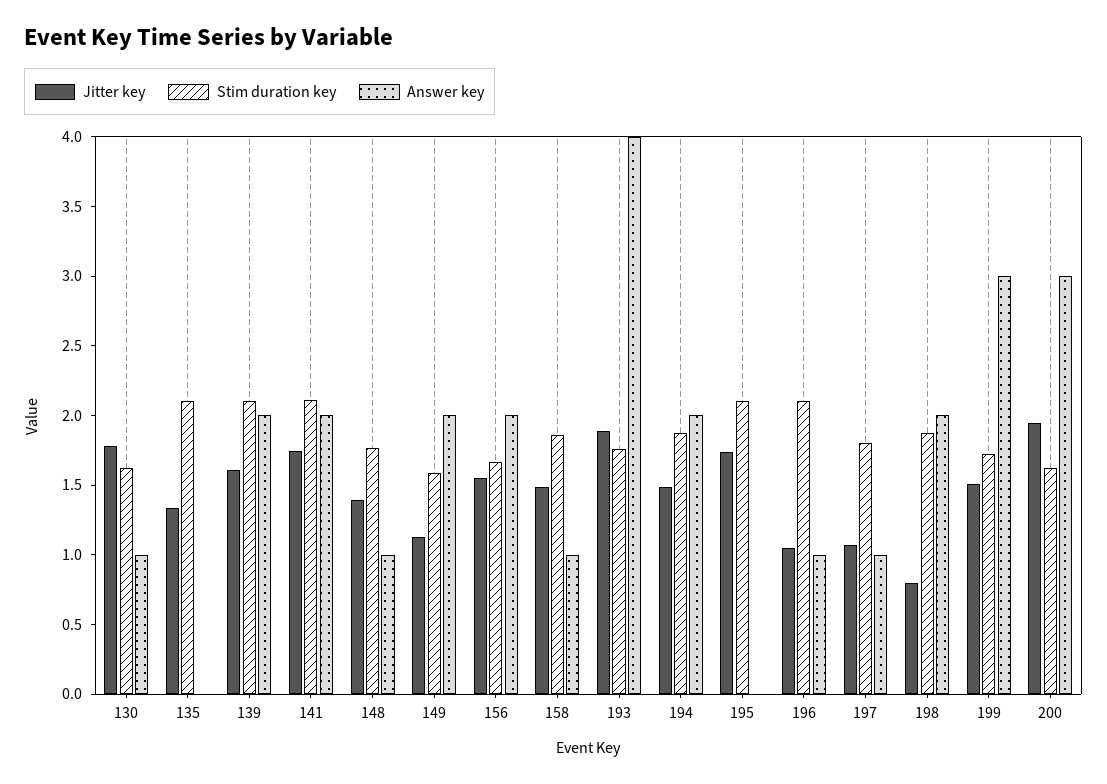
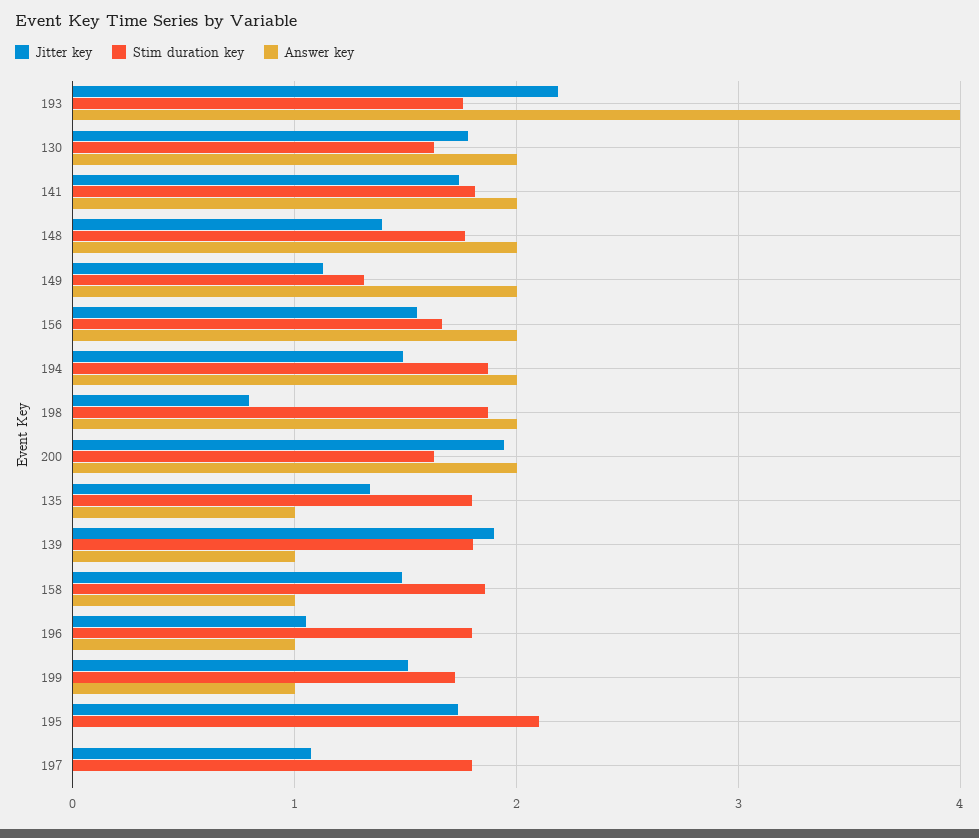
Answer key, 130: 1 -> 2
Stim duration key, 135: 2.1 -> 1.8
Answer key, 135: 0 -> 1
Jitter key, 139: 1.6 -> 1.9
Stim duration key, 139: 2.1 -> 1.8
Answer key, 139: 2 -> 1
Stim duration key, 141: 2.1 -> 1.8
Answer key, 148: 1 -> 2
Stim duration key, 149: 1.6 -> 1.3
Jitter key, 193: 1.9 -> 2.2
Stim duration key, 196: 2.1 -> 1.8
Answer key, 197: 1 -> 0
Answer key, 199: 3 -> 1
Answer key, 200: 3 -> 2

